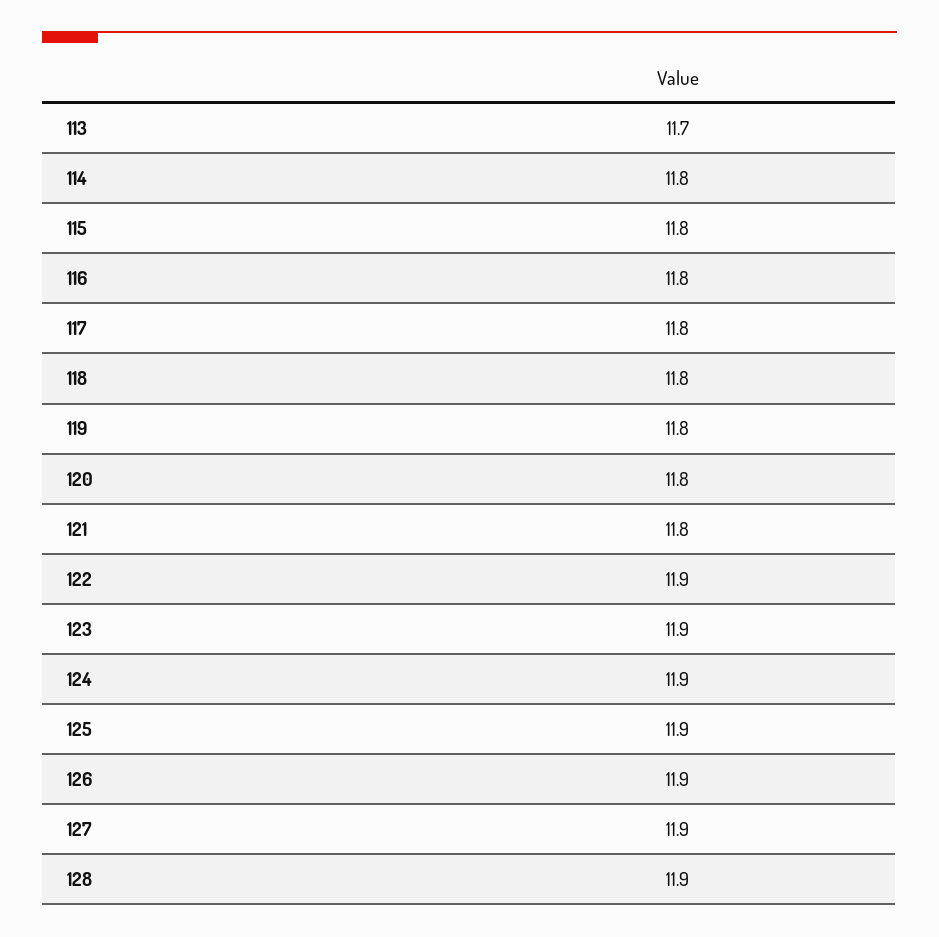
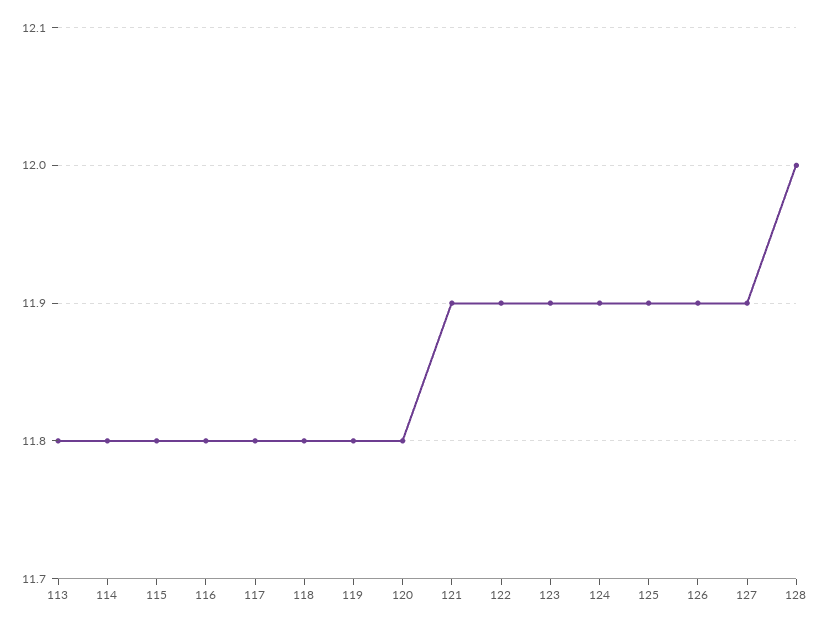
113: 11.7 -> 11.8
121: 11.8 -> 11.9
128: 11.9 -> 12

